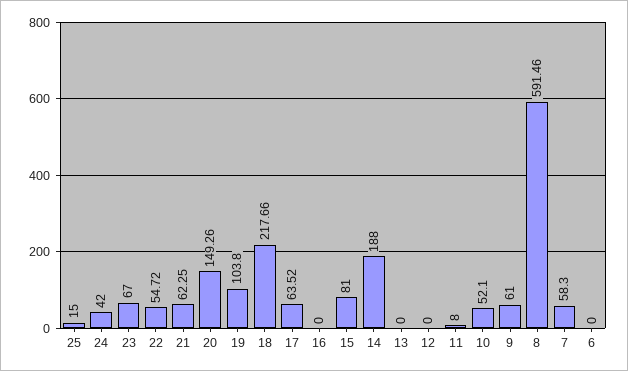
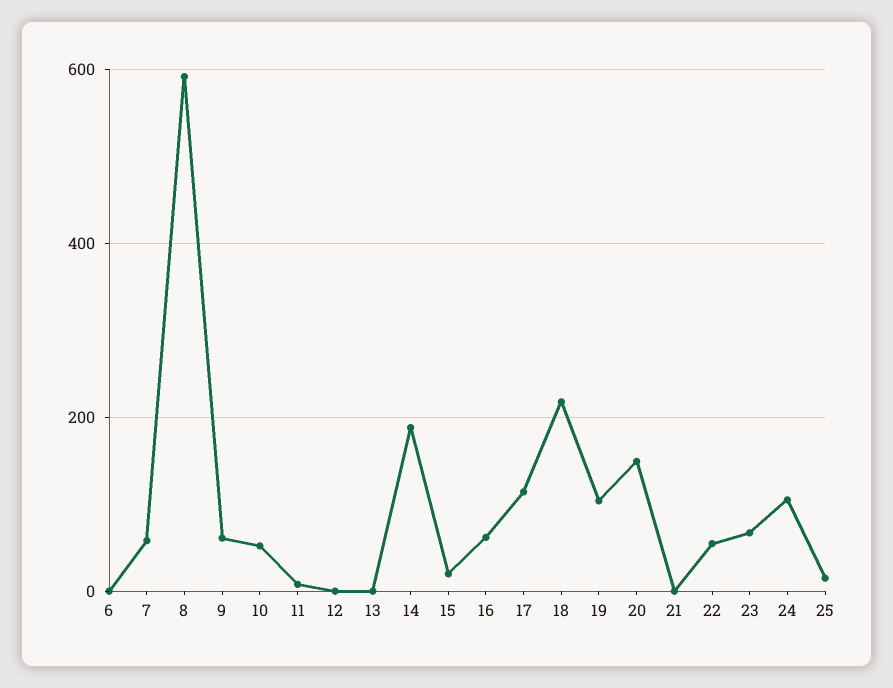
24: 42 -> 100
21: 62.25 -> 0
17: 63.52 -> 120
16: 0 -> 60
15: 81 -> 20

